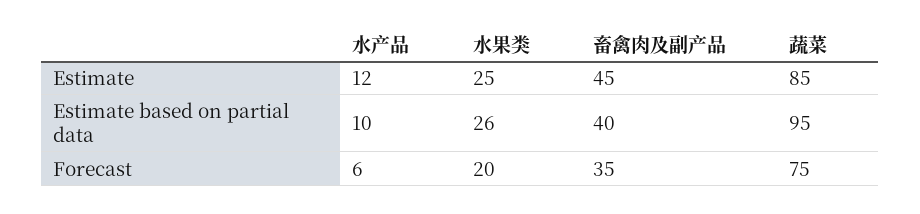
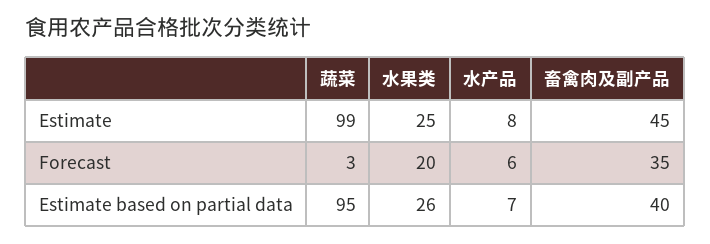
水产品, Estimate: 12 -> 8
蔬菜, Estimate: 85 -> 99
水产品, Estimate based on partial data: 10 -> 7
蔬菜, Forecast: 75 -> 3

